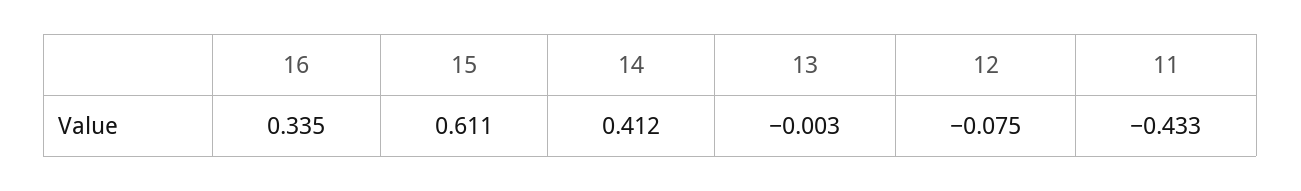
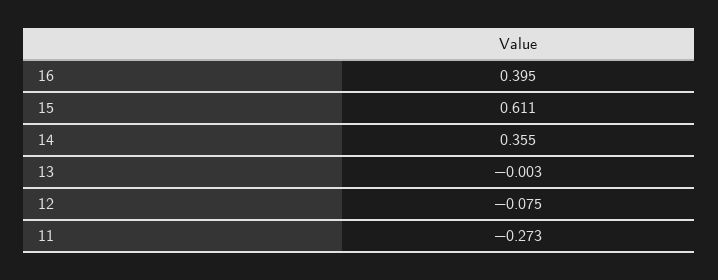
16: 0.335 -> 0.395
14: 0.412 -> 0.355
11: -0.433 -> -0.273

